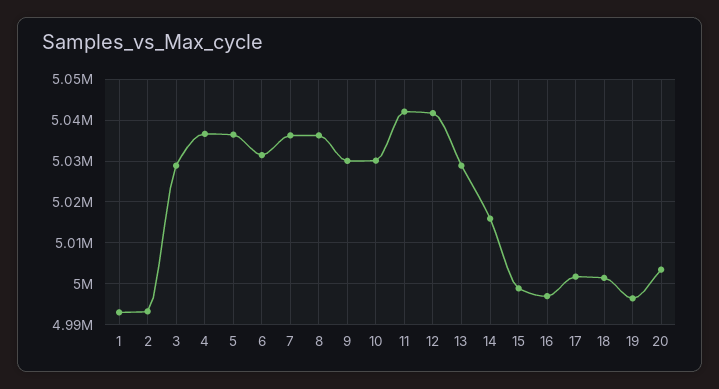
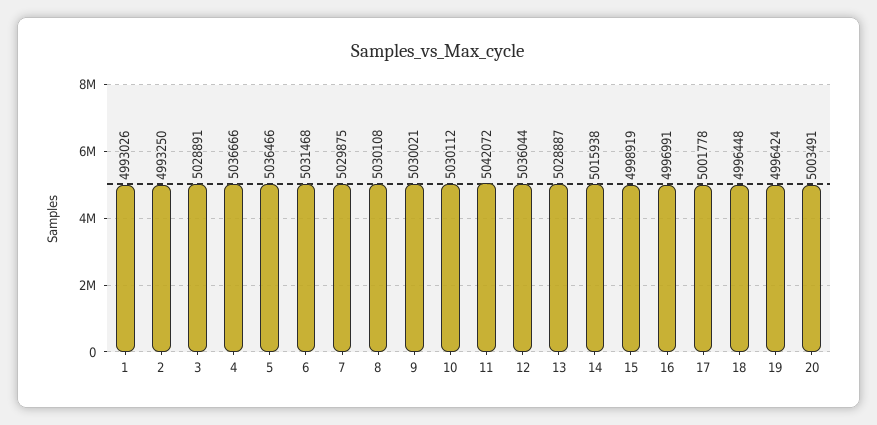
7: 5036000 -> 5029875
8: 5036000 -> 5030108
12: 5042000 -> 5036044
18: 5002000 -> 4996448

